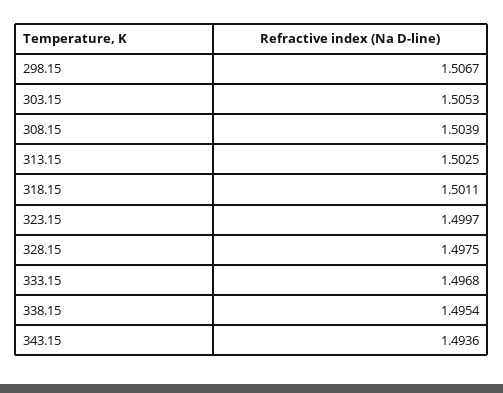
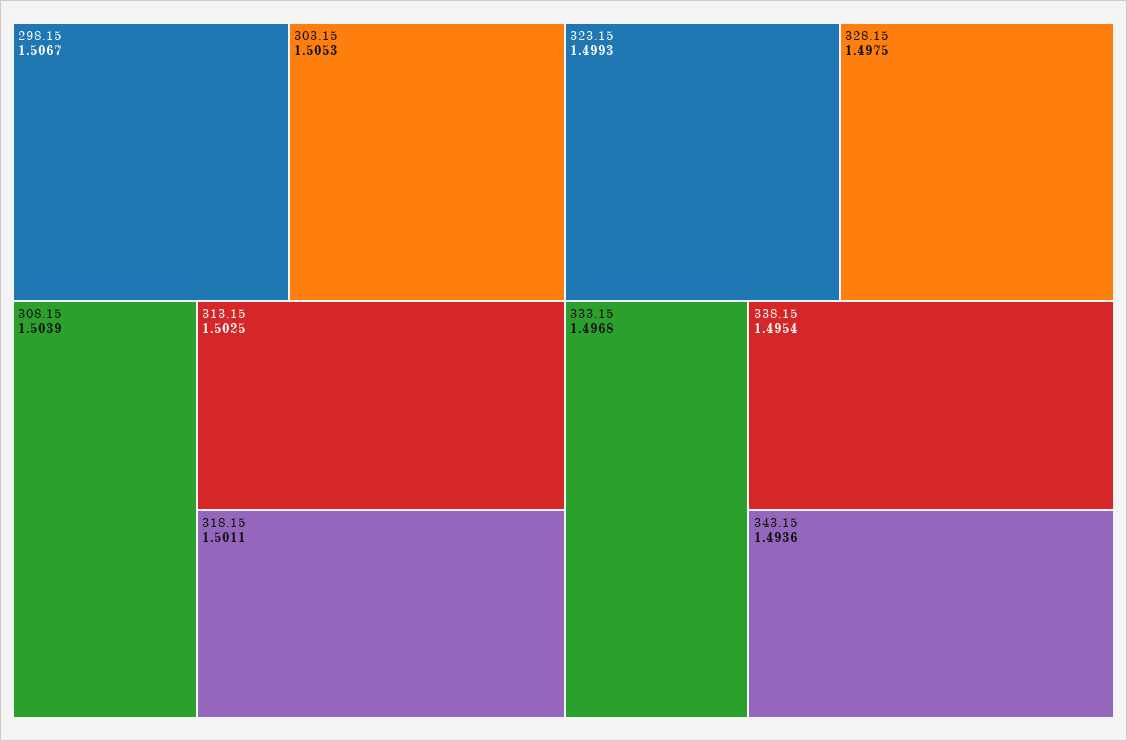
323.15: 1.4997 -> 1.4993

